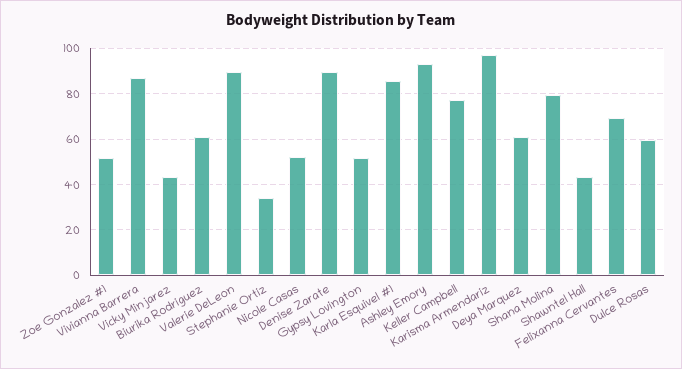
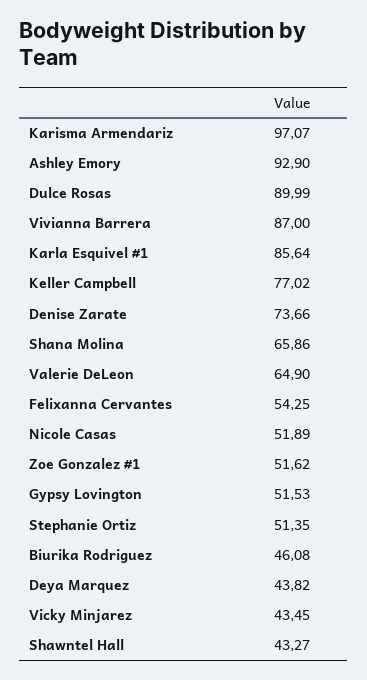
Biurika Rodriguez: 60 -> 46.08
Valerie DeLeon: 90 -> 64.9
Stephanie Ortiz: 35 -> 51.35
Denise Zarate: 90 -> 73.66
Deya Marquez: 60 -> 43.82
Shana Molina: 80 -> 65.86
Felixanna Cervantes: 70 -> 54.25
Dulce Rosas: 60 -> 89.99

